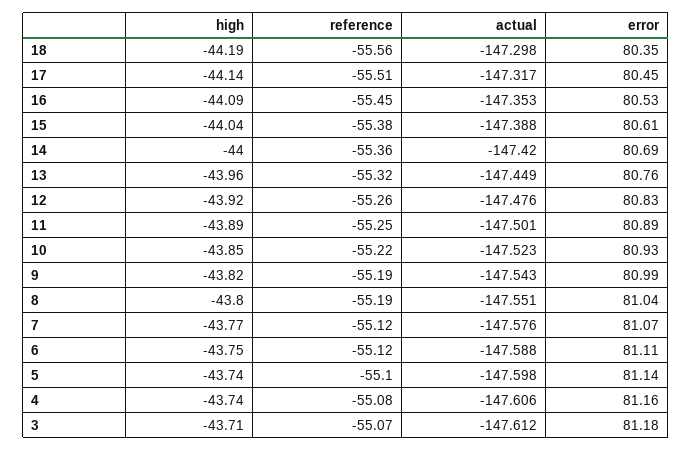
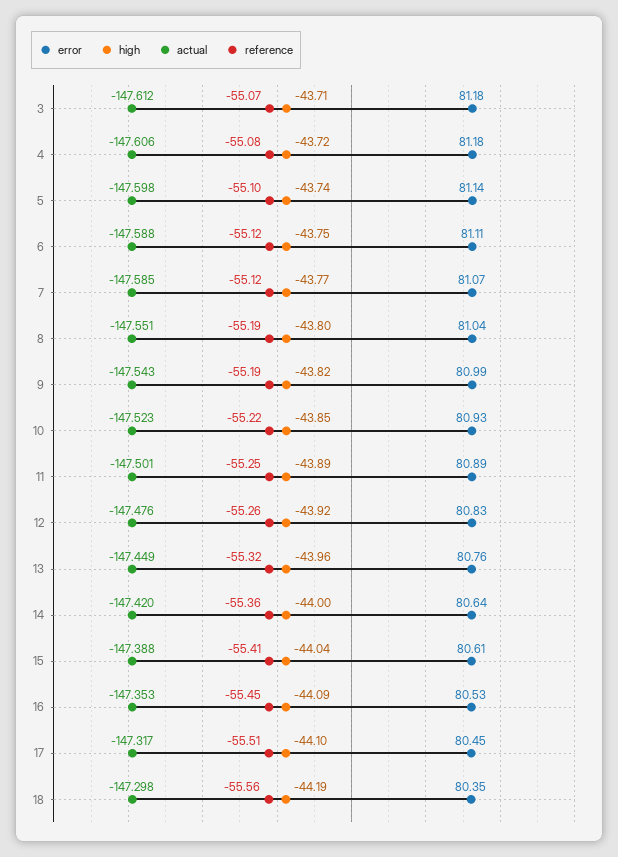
high, 17: -44.14 -> -44.1
reference, 15: -55.38 -> -55.41
error, 14: 80.69 -> 80.64
actual, 7: -147.576 -> -147.585
high, 4: -43.74 -> -43.72
error, 4: 81.16 -> 81.18

